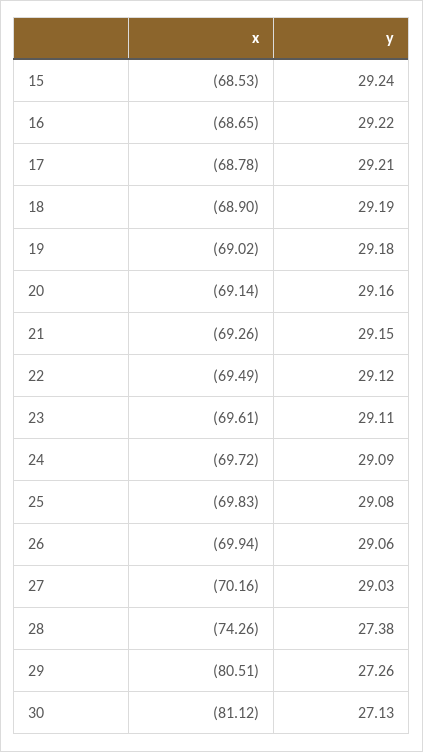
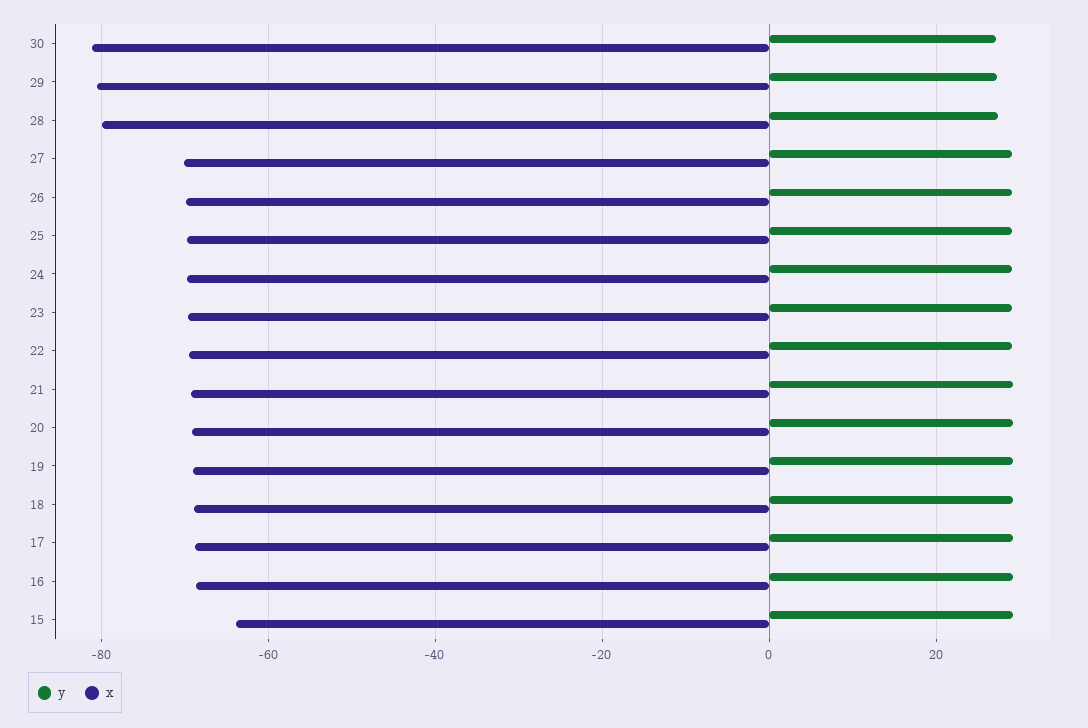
x, 15: -68.53 -> -64
x, 28: -74.26 -> -80

